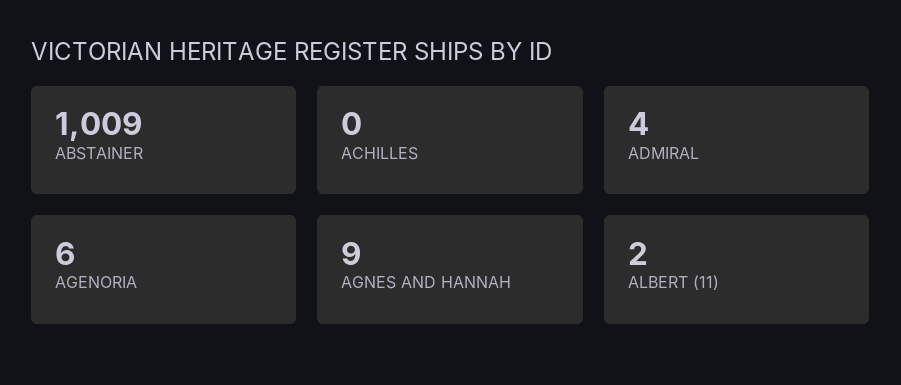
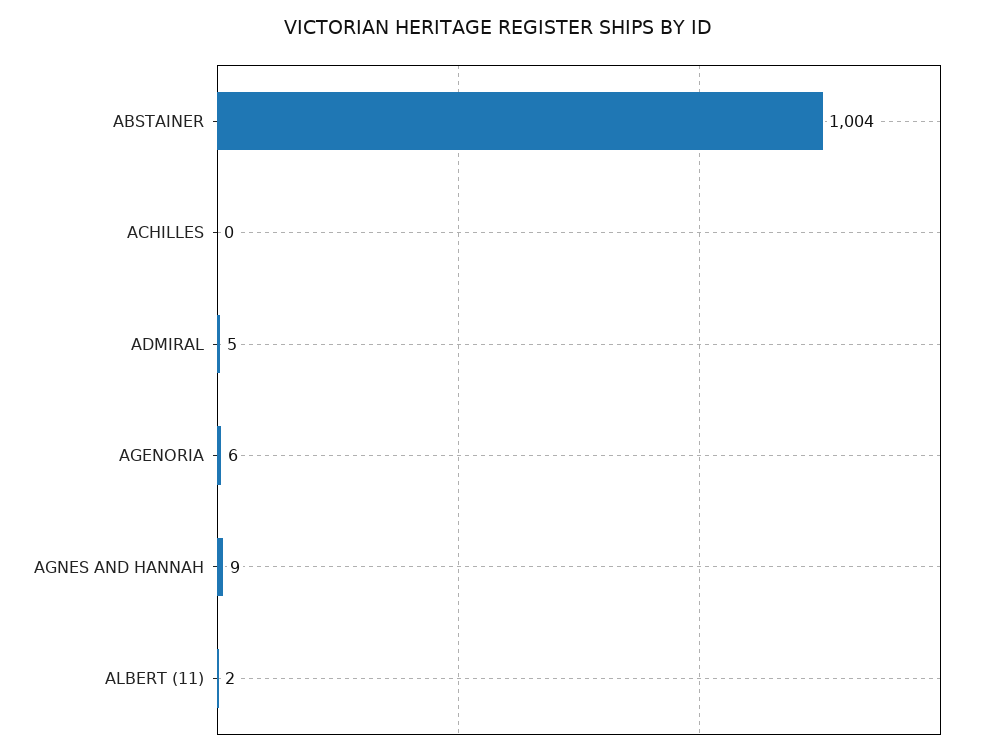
ABSTAINER: 1009 -> 1004
ADMIRAL: 4 -> 5

